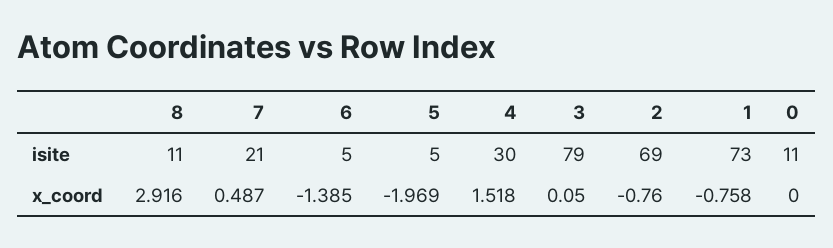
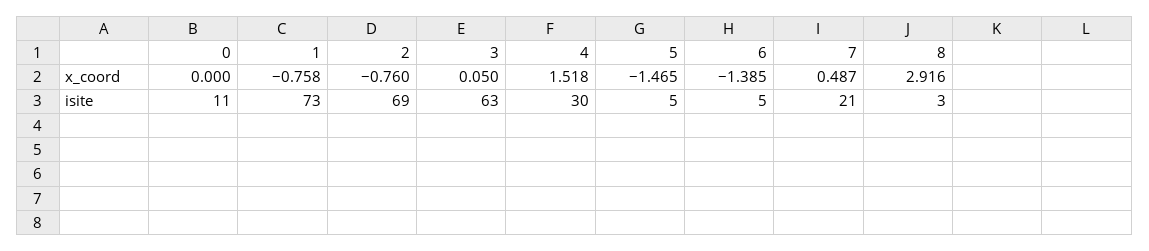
8, isite: 11 -> 3
3, isite: 79 -> 63
5, x_coord: -1.969 -> -1.465

